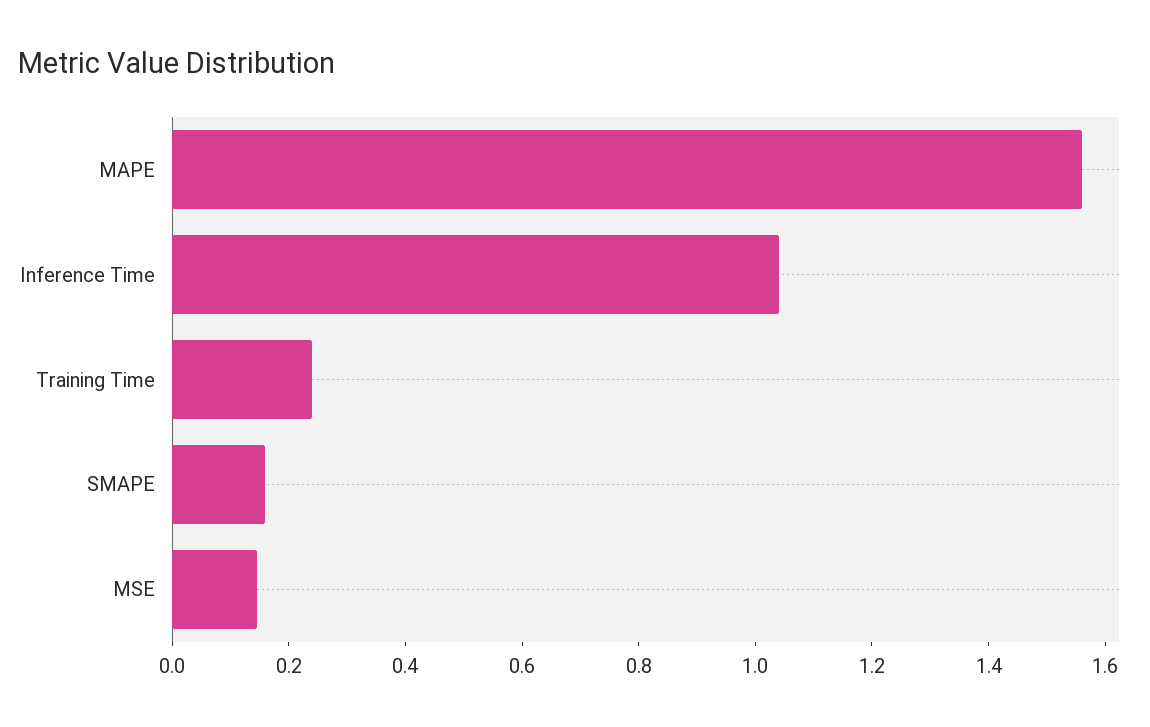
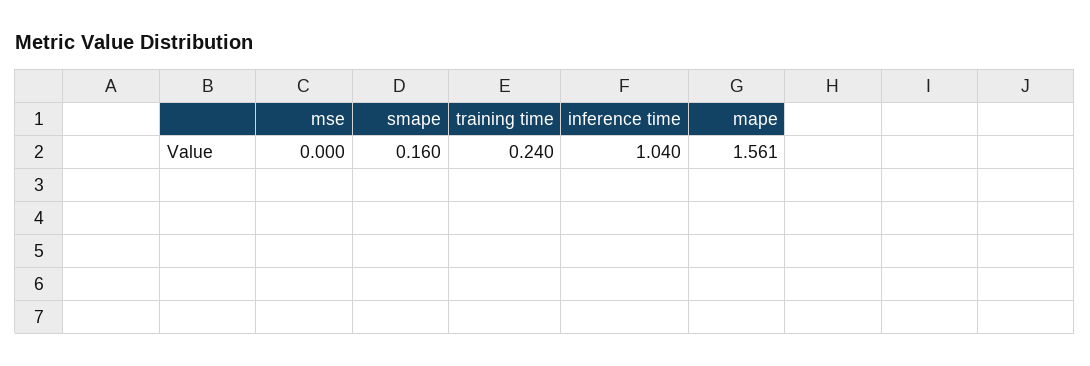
MSE: 0.15 -> 0

